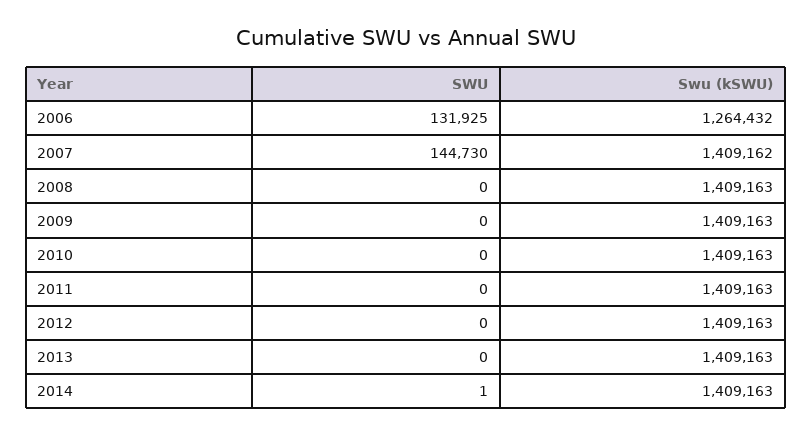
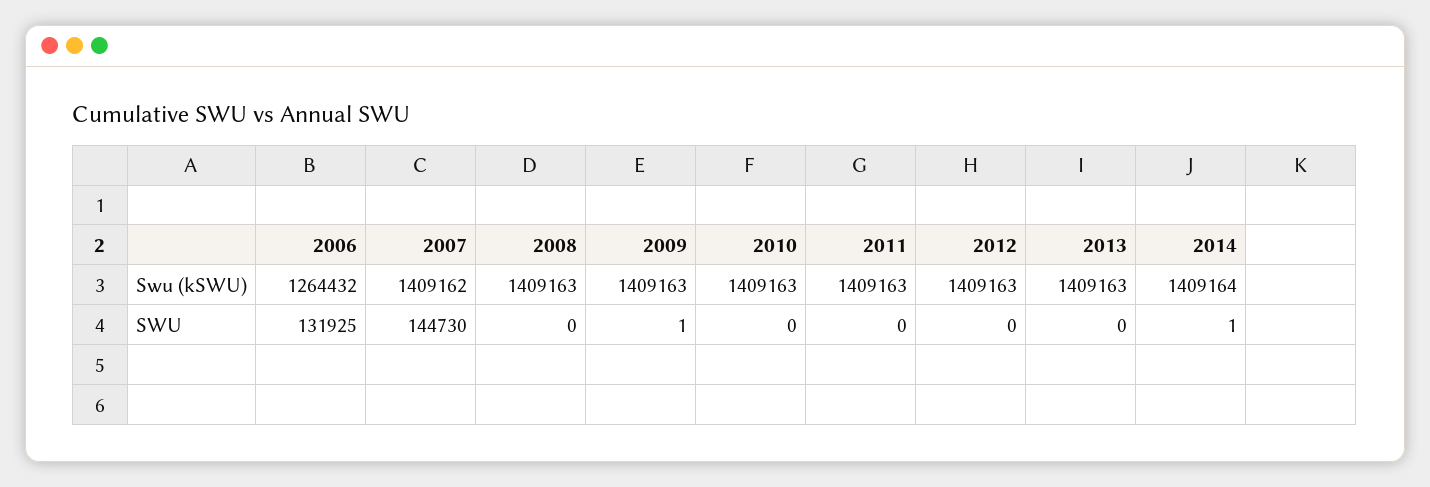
SWU, 2009: 0 -> 1
Swu (kSWU), 2014: 1409163 -> 1409164

